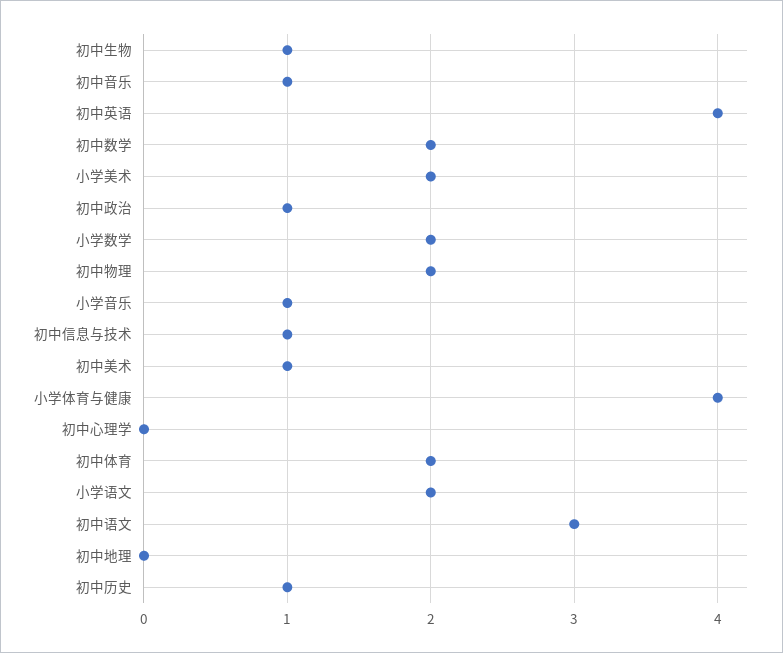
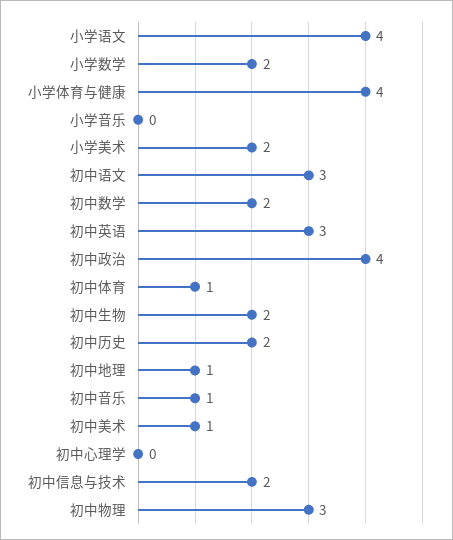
初中生物: 1 -> 2
初中英语: 4 -> 3
初中政治: 1 -> 4
初中物理: 2 -> 3
小学音乐: 1 -> 0
初中信息与技术: 1 -> 2
初中体育: 2 -> 1
小学语文: 2 -> 4
初中地理: 0 -> 1
初中历史: 1 -> 2

